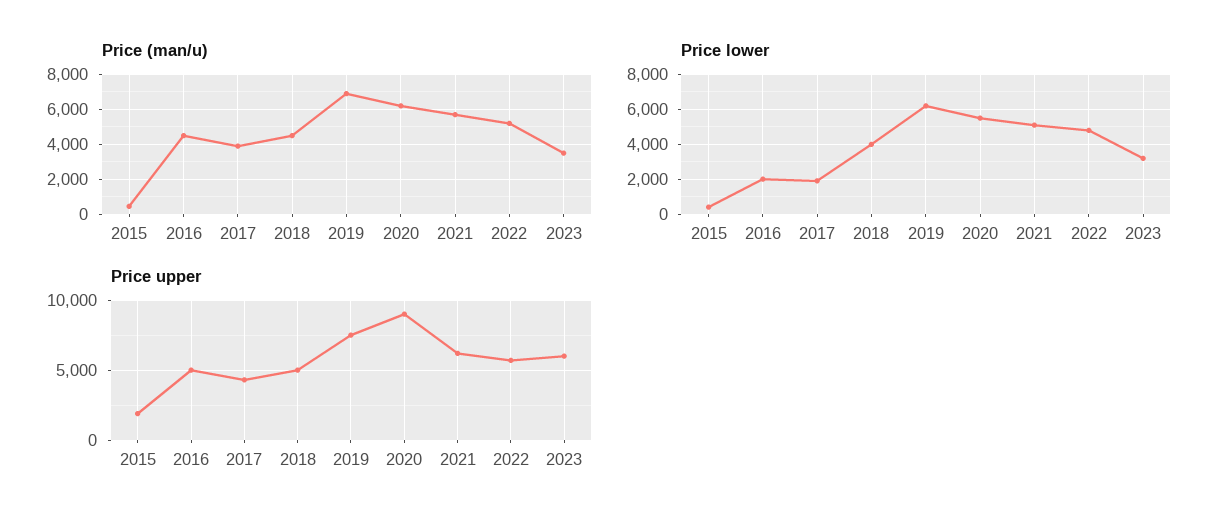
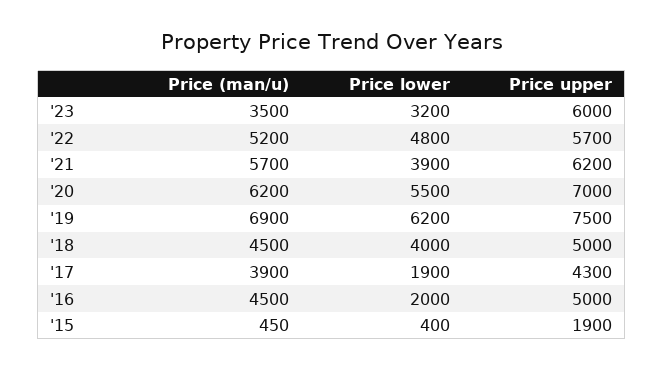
Price lower, 2021: 5000 -> 3900
Price upper, 2020: 9000 -> 7000

